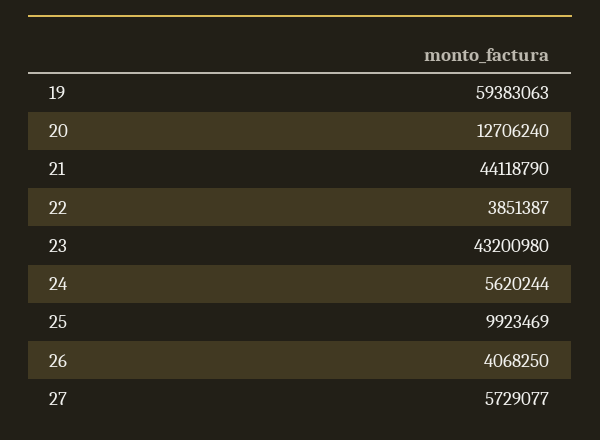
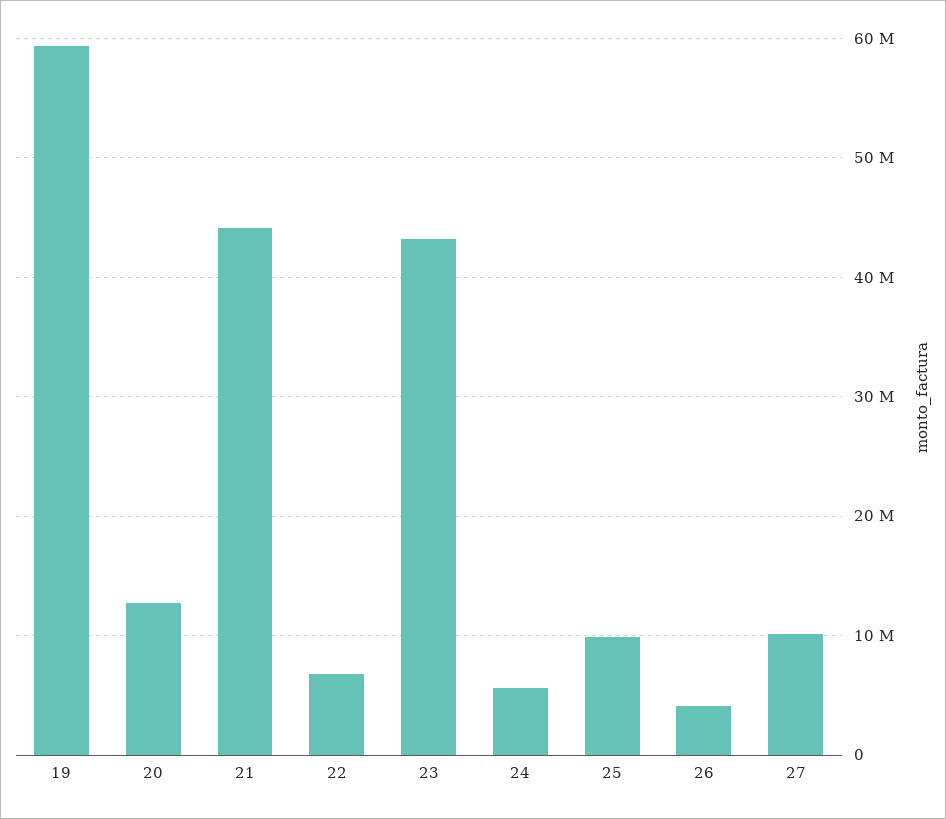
22: 3851387 -> 7000000
27: 5729077 -> 10000000

